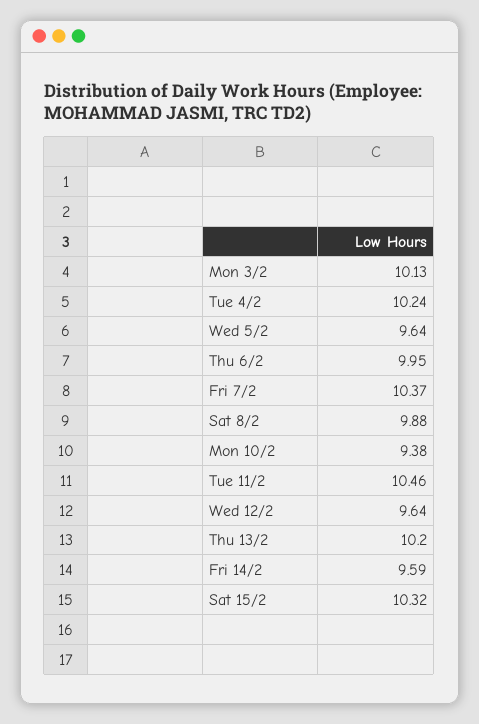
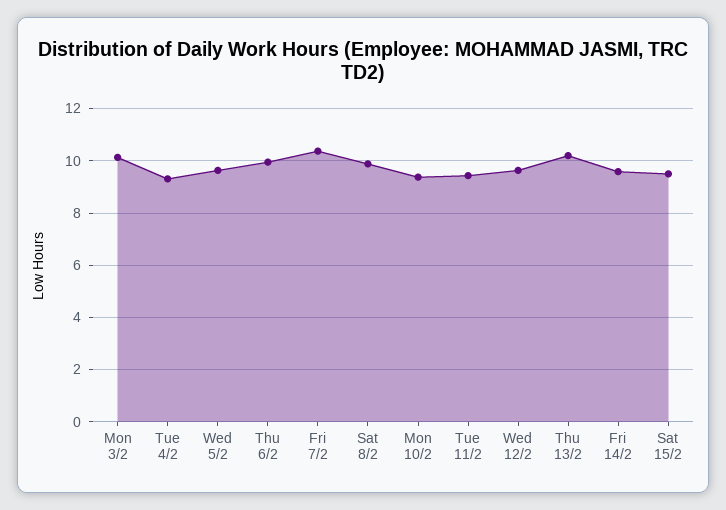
Tue 4/2: 10.24 -> 9.25
Tue 11/2: 10.46 -> 9.5
Sat 15/2: 10.32 -> 9.5

